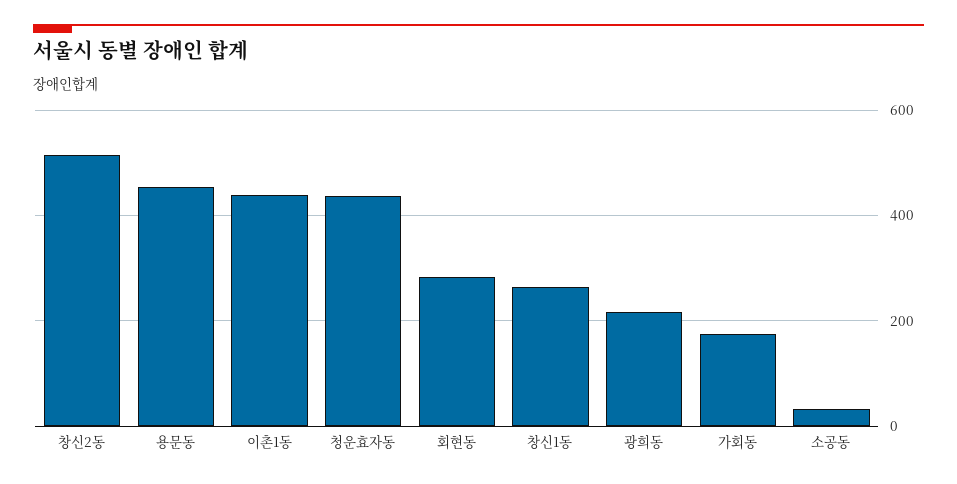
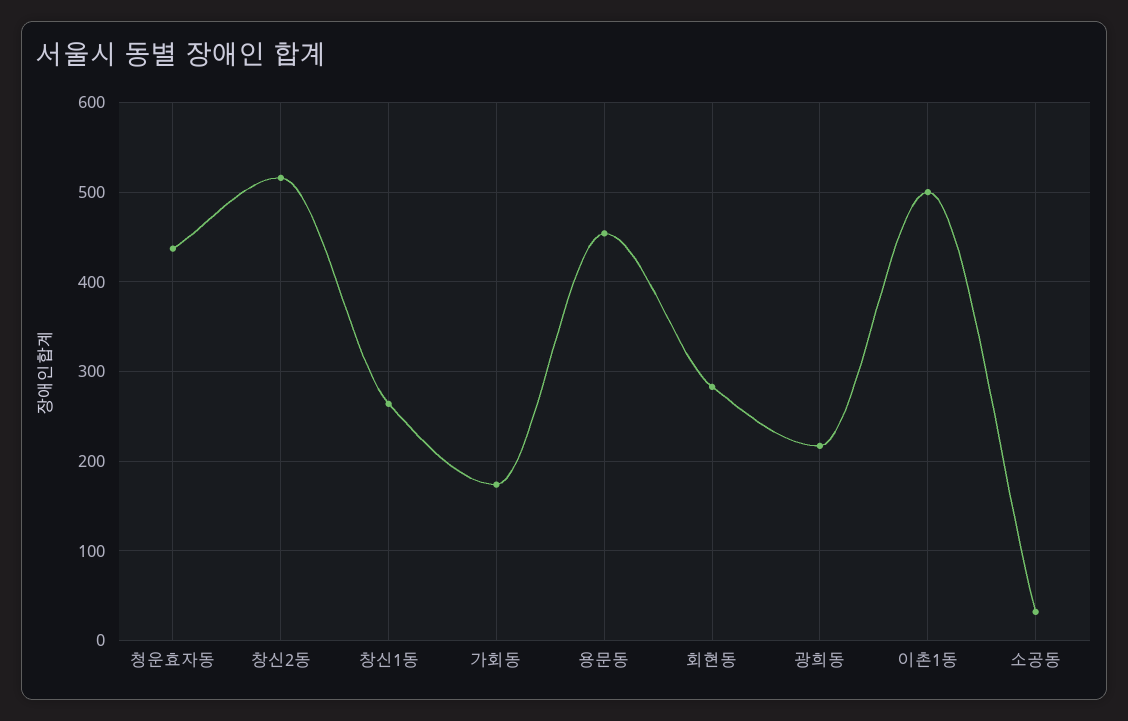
이촌1동: 440 -> 500

